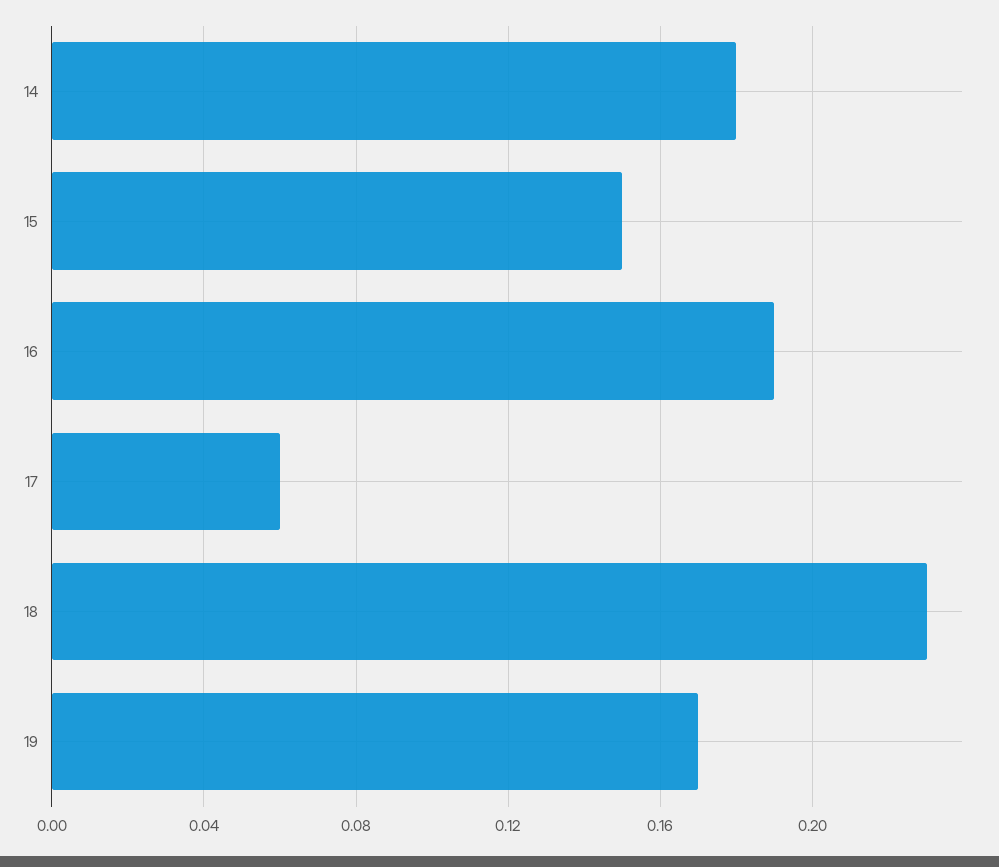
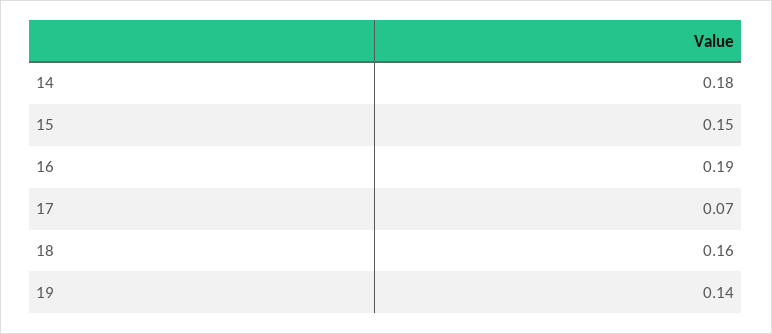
17: 0.06 -> 0.07
18: 0.23 -> 0.16
19: 0.17 -> 0.14

